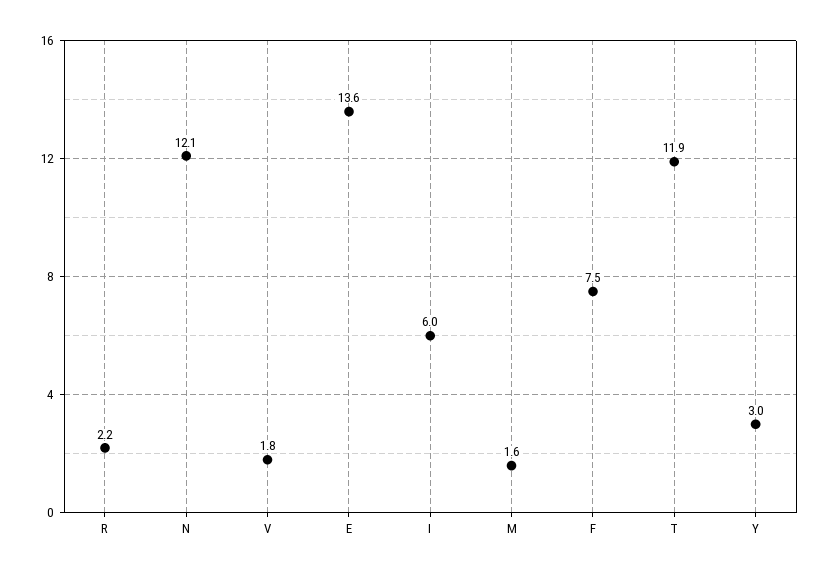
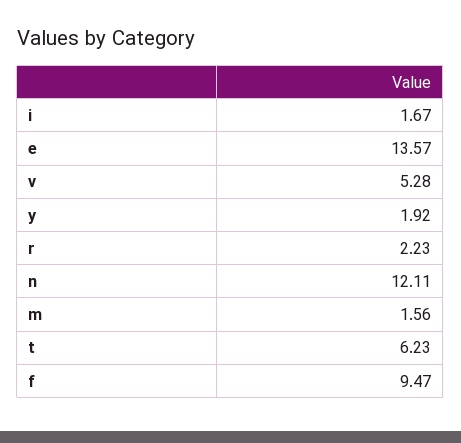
V: 1.8 -> 5.28
I: 6 -> 1.67
F: 7.5 -> 9.47
T: 11.9 -> 6.23
Y: 3 -> 1.92

